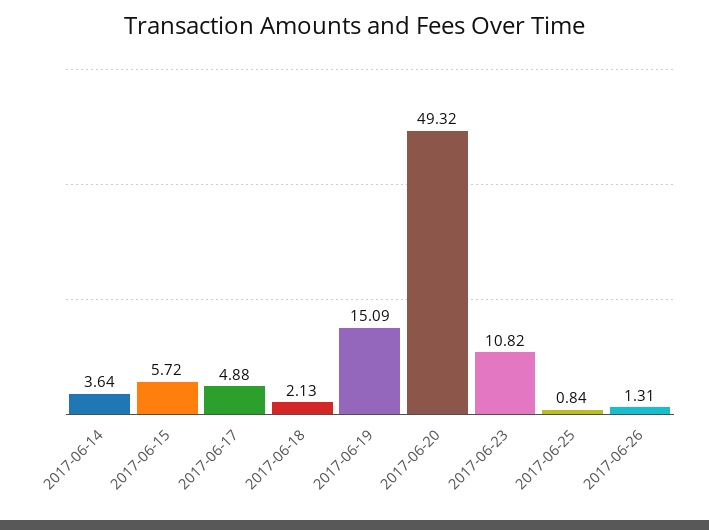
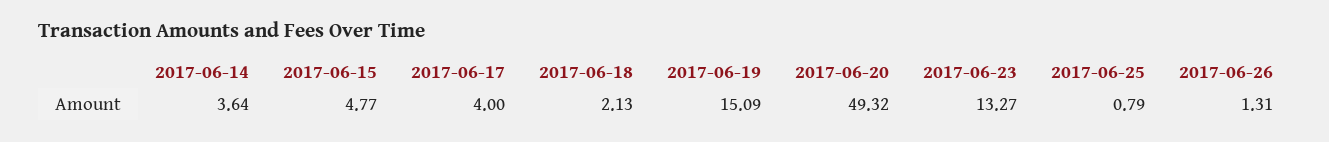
2017-06-15: 5.72 -> 4.77
2017-06-17: 4.88 -> 4
2017-06-23: 10.82 -> 13.27
2017-06-25: 0.84 -> 0.79

